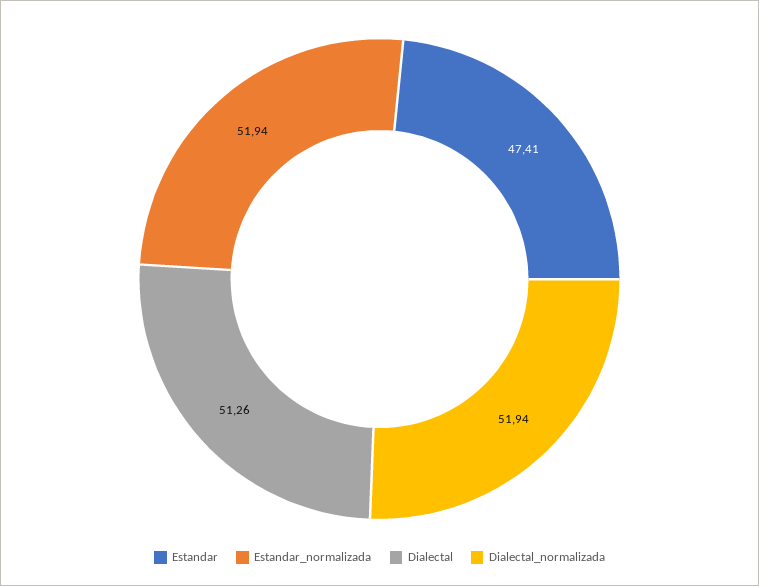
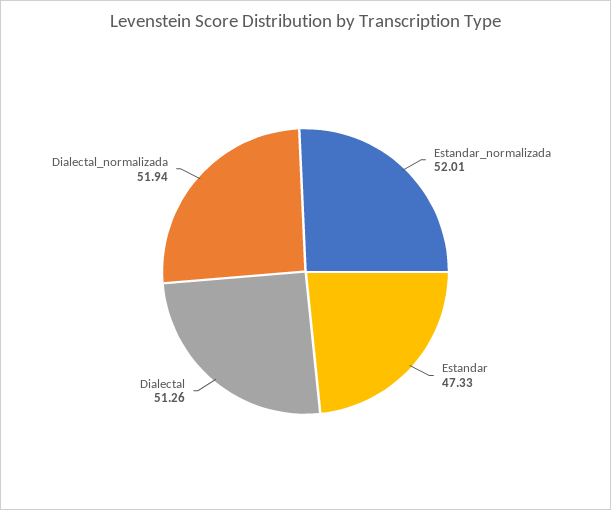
Estandar: 47.41 -> 47.33
Estandar_normalizada: 51.94 -> 52.01

